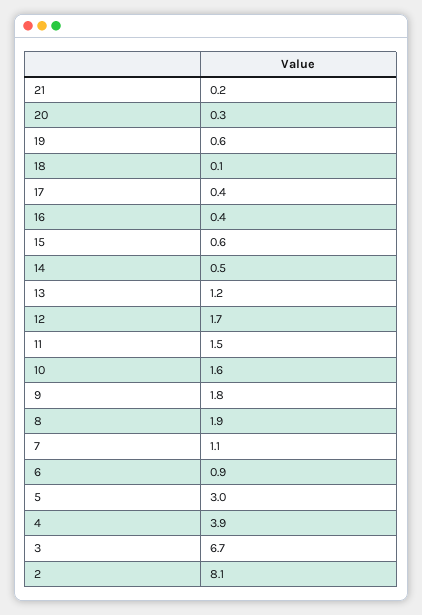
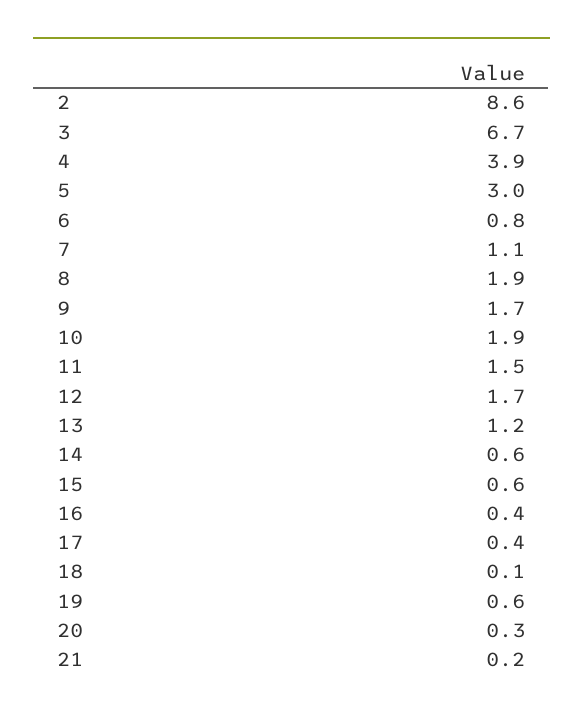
14: 0.5 -> 0.6
10: 1.6 -> 1.9
9: 1.8 -> 1.7
6: 0.9 -> 0.8
2: 8.1 -> 8.6

